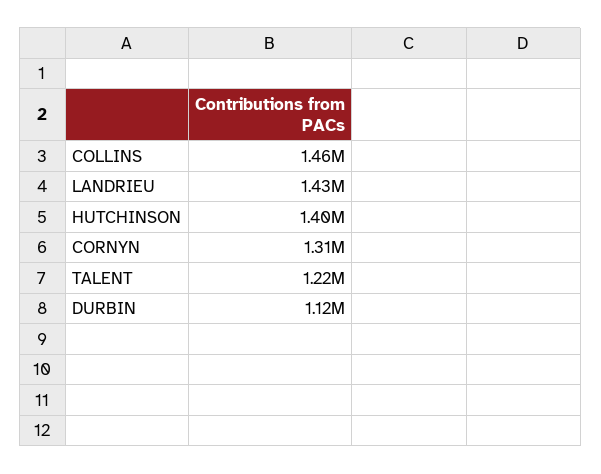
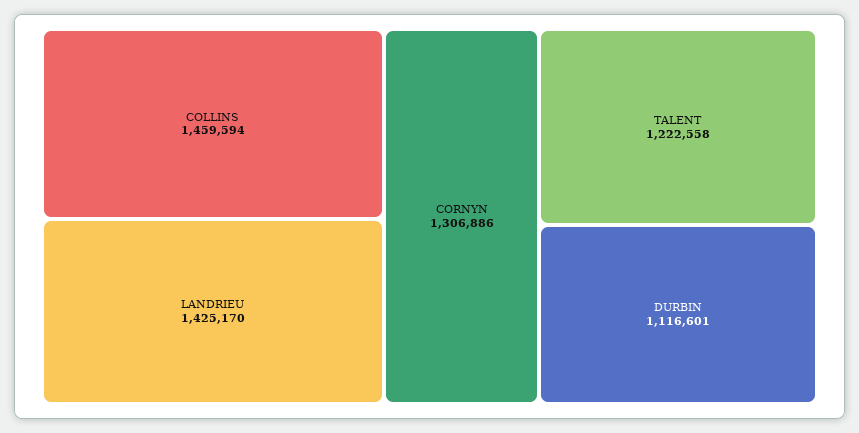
HUTCHINSON: 1400000 -> none

